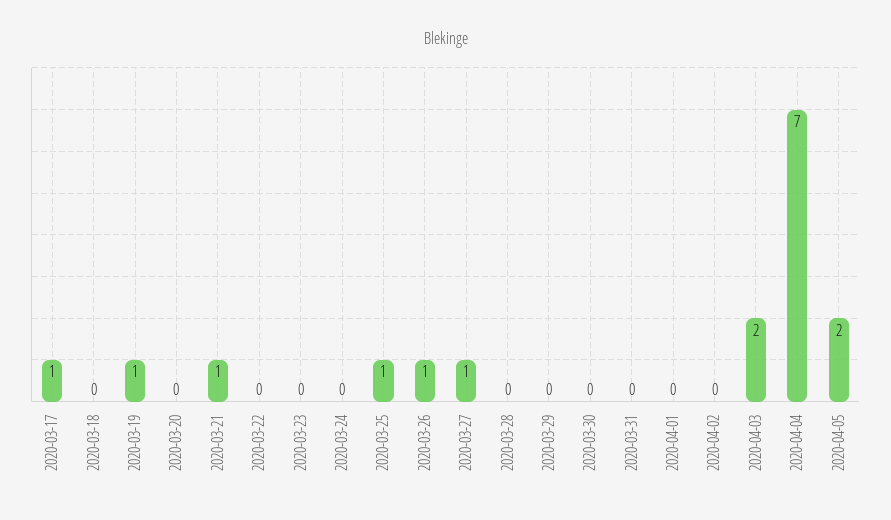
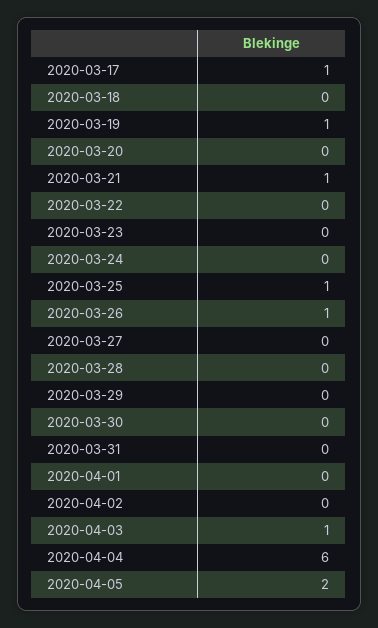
2020-03-27: 1 -> 0
2020-04-03: 2 -> 1
2020-04-04: 7 -> 6

